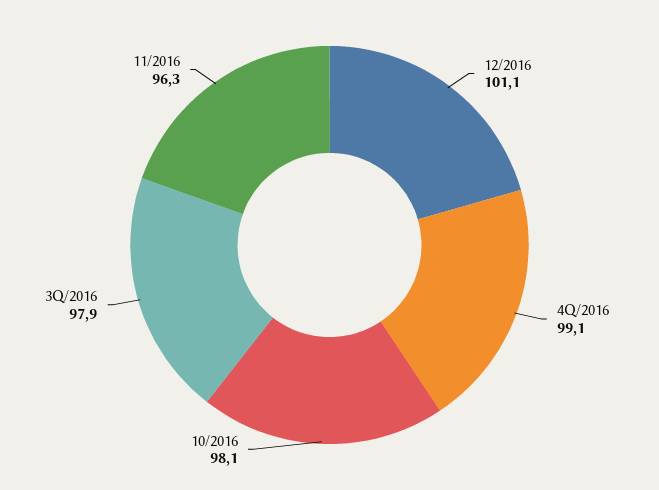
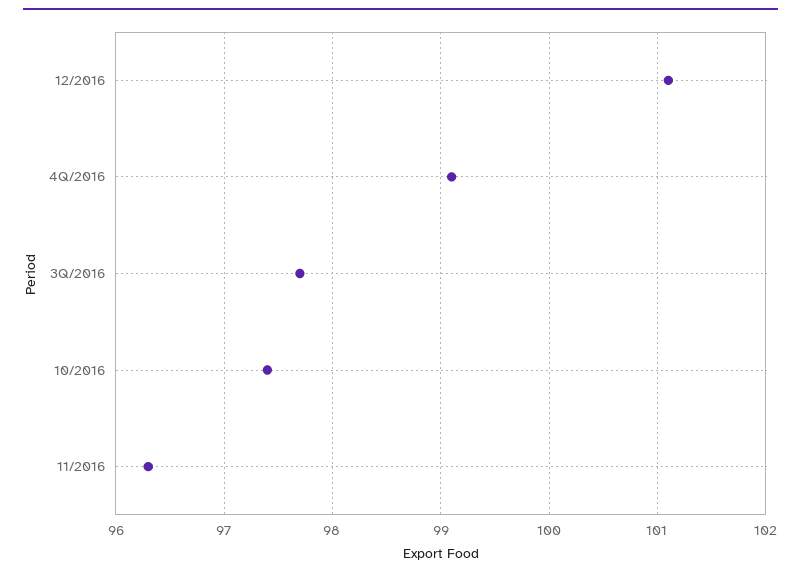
10/2016: 98.1 -> 97.4
3Q/2016: 97.9 -> 97.7

